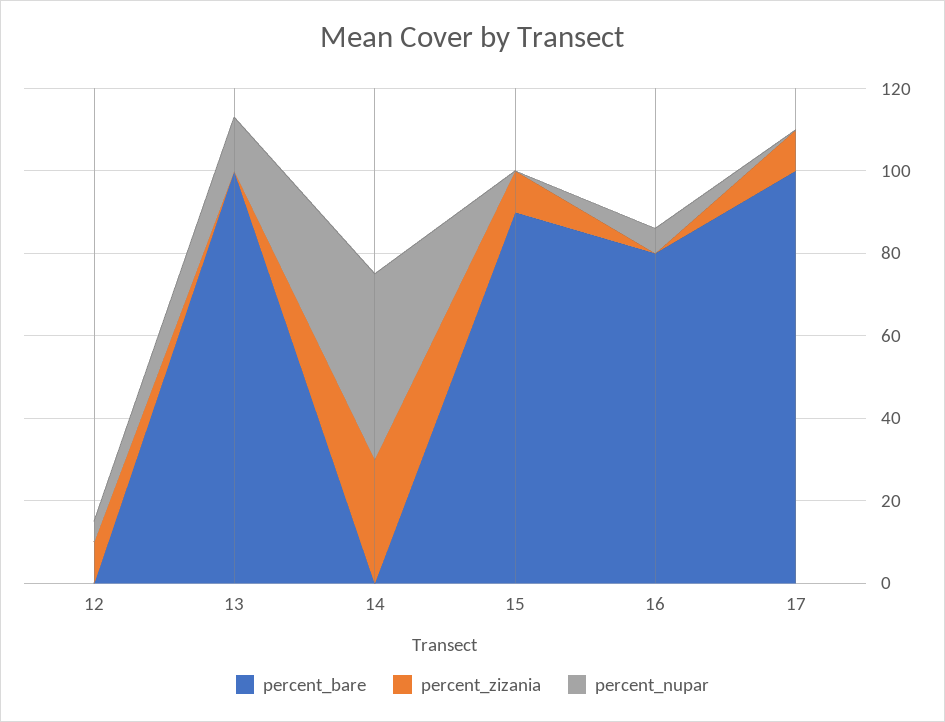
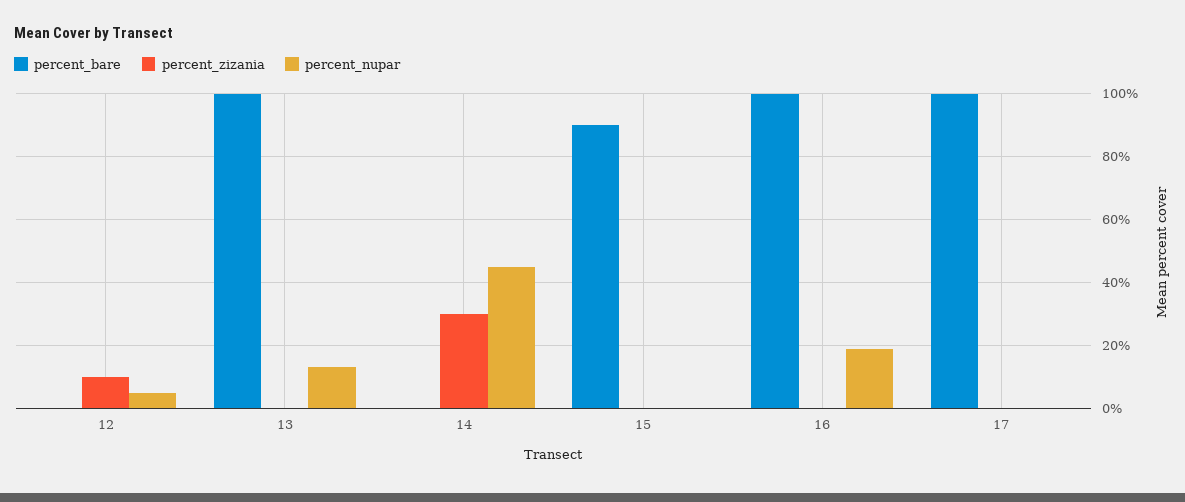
percent_zizania, 15: 10 -> 0
percent_bare, 16: 80 -> 100
percent_nupar, 16: 5 -> 20
percent_zizania, 17: 10 -> 0

